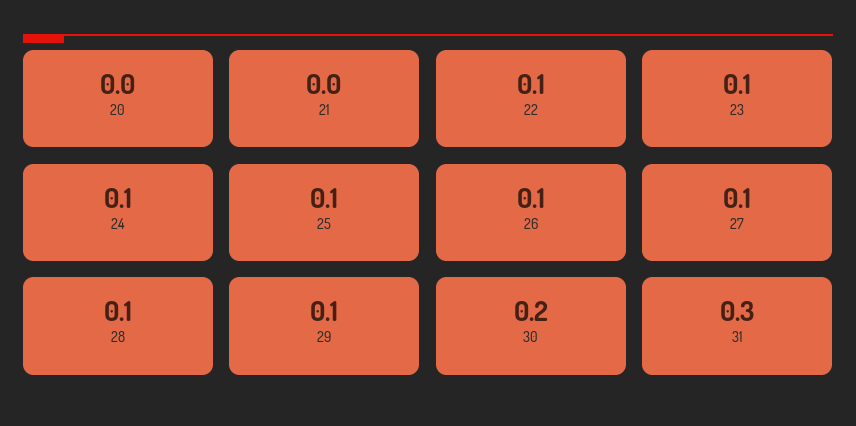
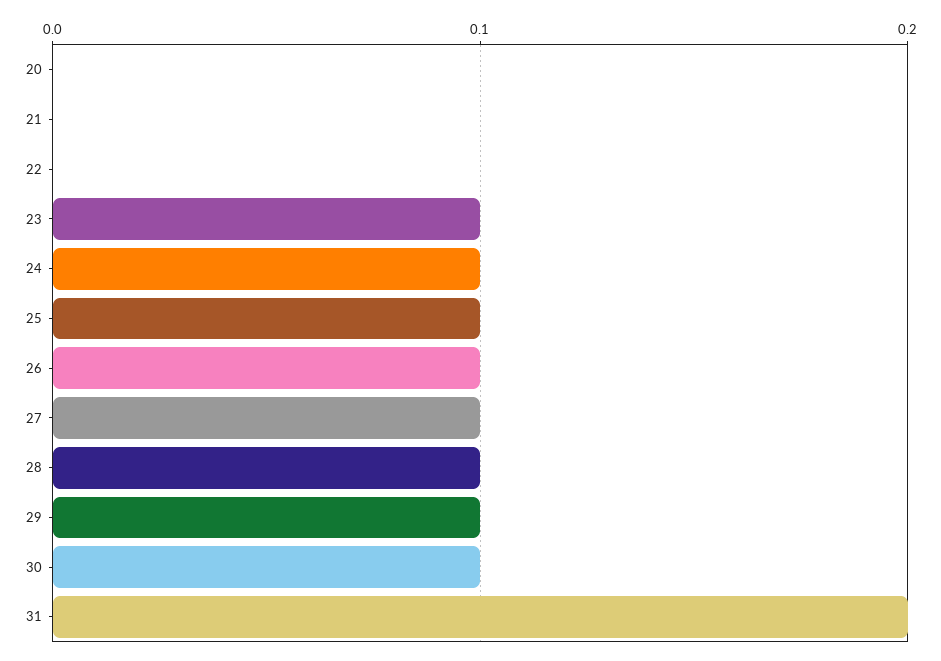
22: 0.1 -> 0
30: 0.2 -> 0.1
31: 0.3 -> 0.2

